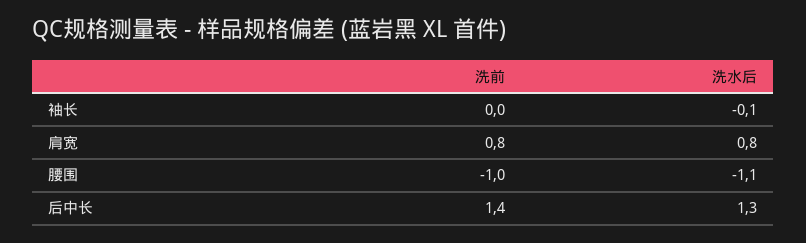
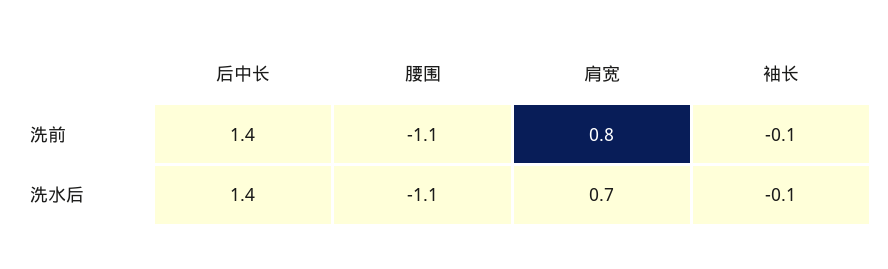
洗前, 袖长: 0 -> -0.1
洗水后, 肩宽: 0.8 -> 0.7
洗前, 腰围: -1 -> -1.1
洗水后, 后中长: 1.3 -> 1.4

